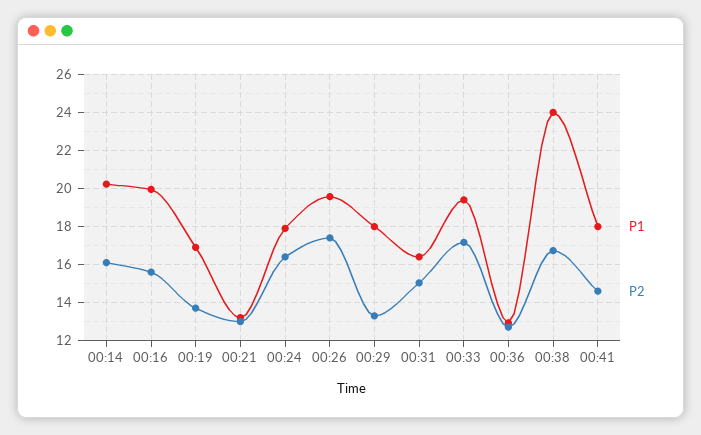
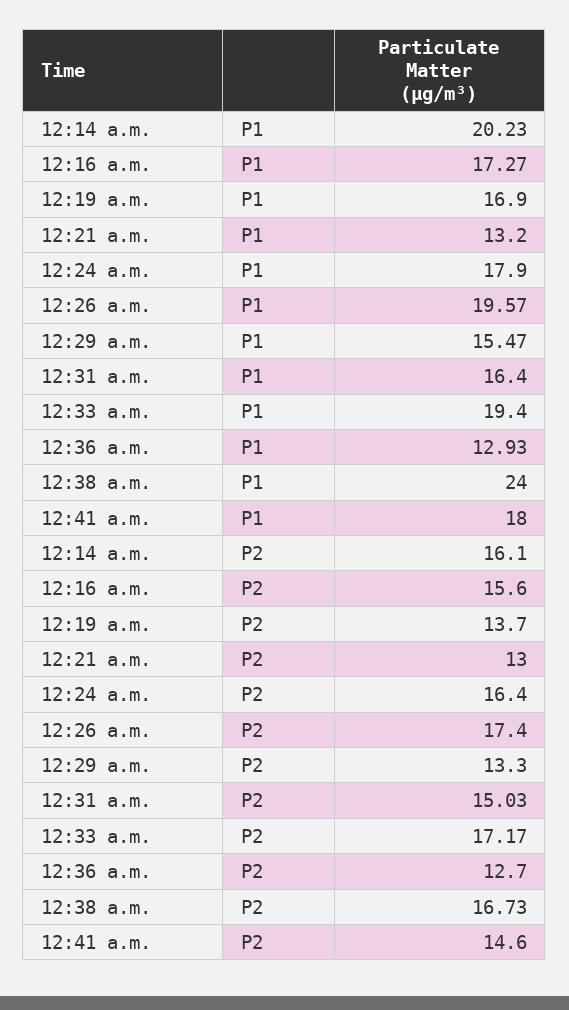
P1, 00:16: 20 -> 17.27
P1, 00:29: 18 -> 15.47

